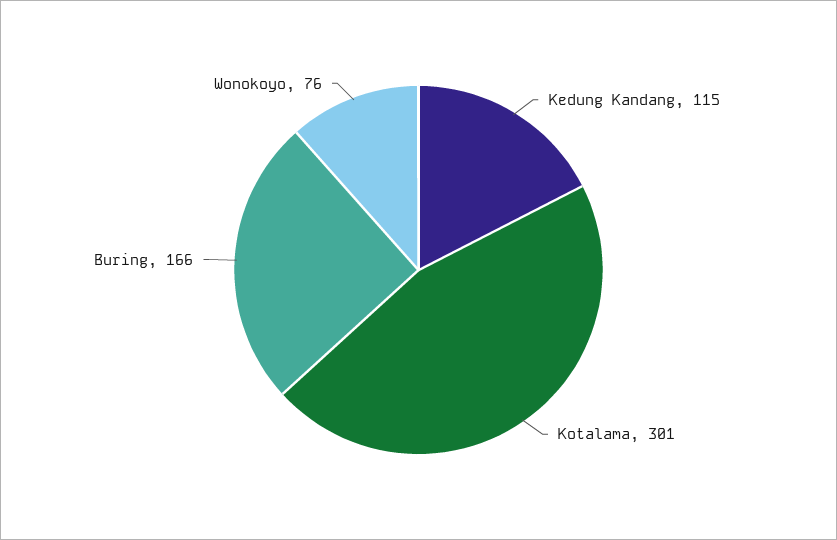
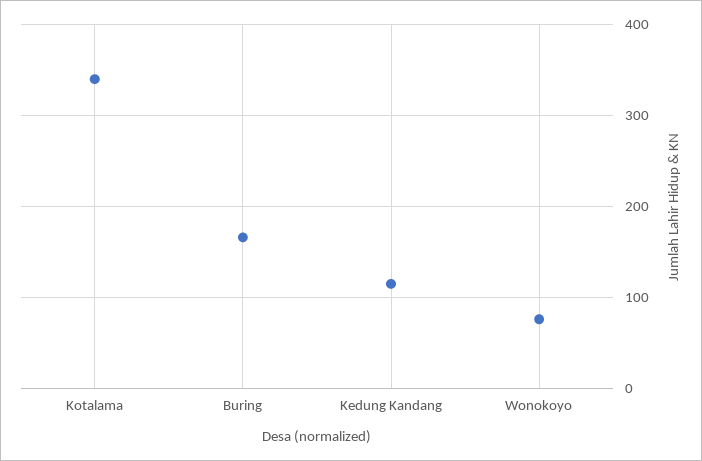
Kotalama: 301 -> 340

